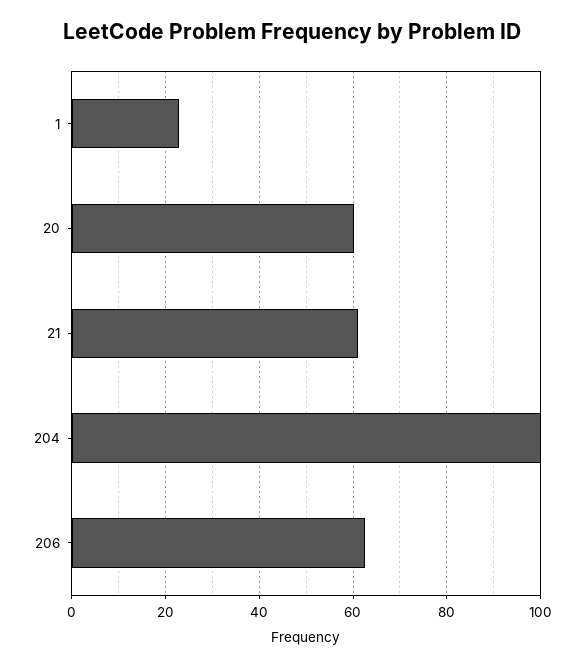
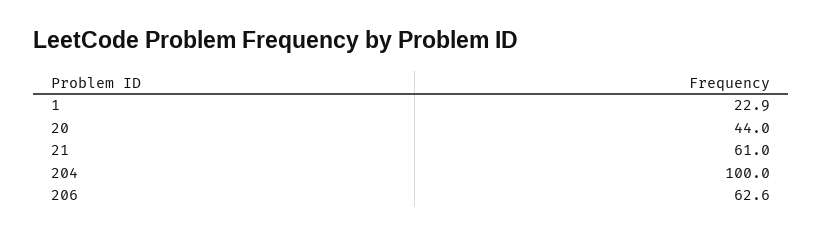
20: 60 -> 44

